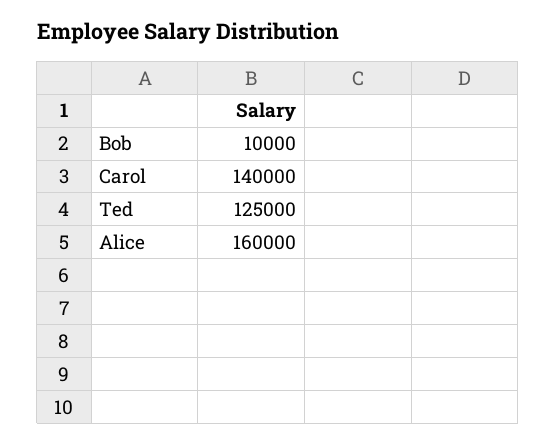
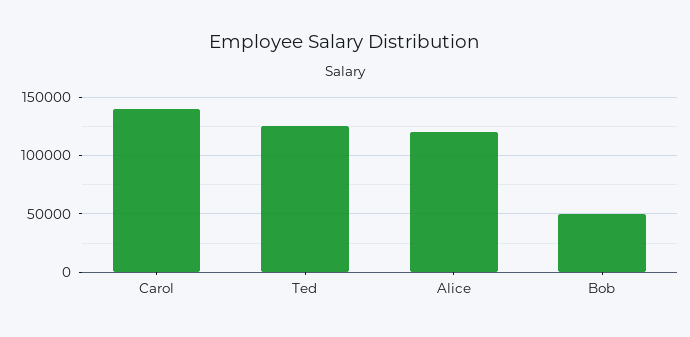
Bob: 10000 -> 50000
Alice: 160000 -> 120000

